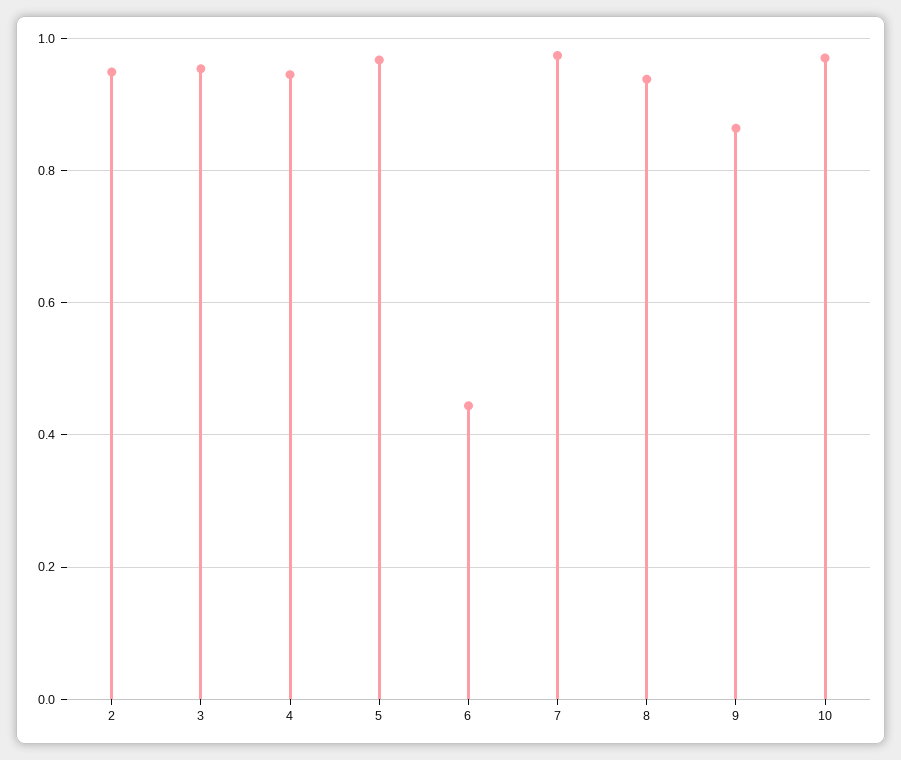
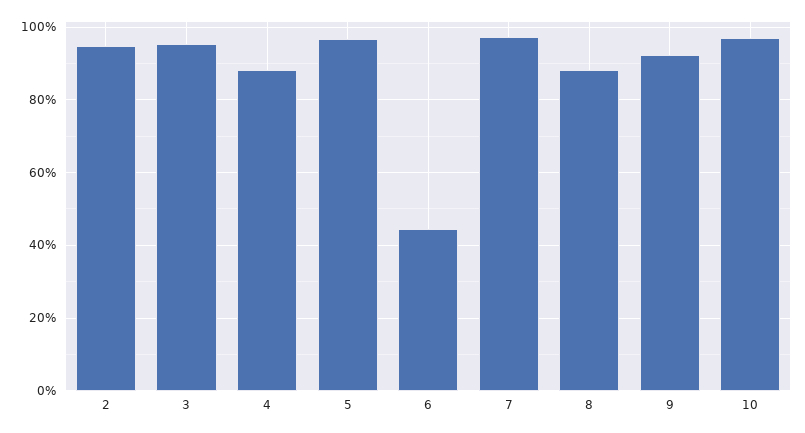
4: 0.94 -> 0.88
8: 0.94 -> 0.88
9: 0.86 -> 0.92

